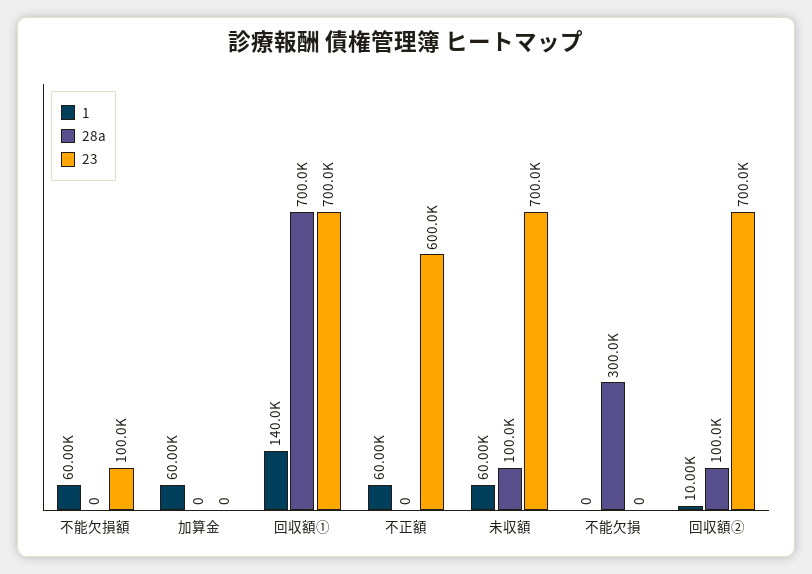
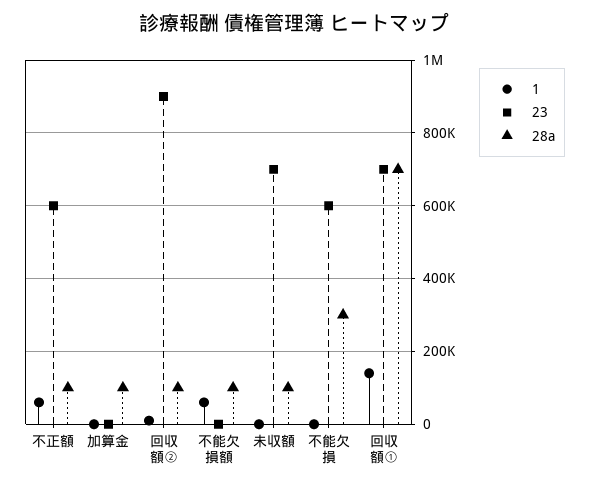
28a, 不能欠損額: 0 -> 100000
23, 不能欠損額: 100000 -> 0
1, 加算金: 60000 -> 0
28a, 加算金: 0 -> 100000
28a, 不正額: 0 -> 100000
1, 未収額: 60000 -> 0
23, 不能欠損: 0 -> 600000
23, 回収額②: 700000 -> 900000

